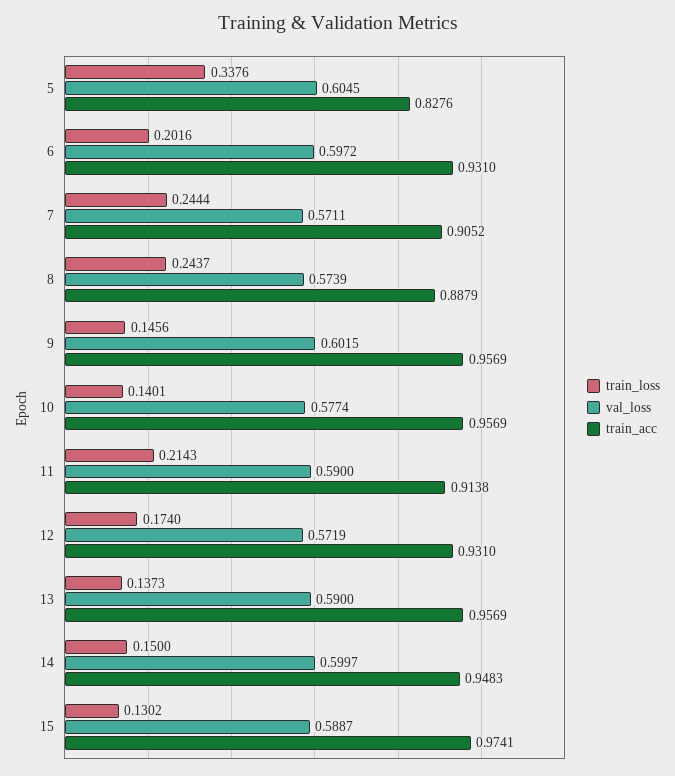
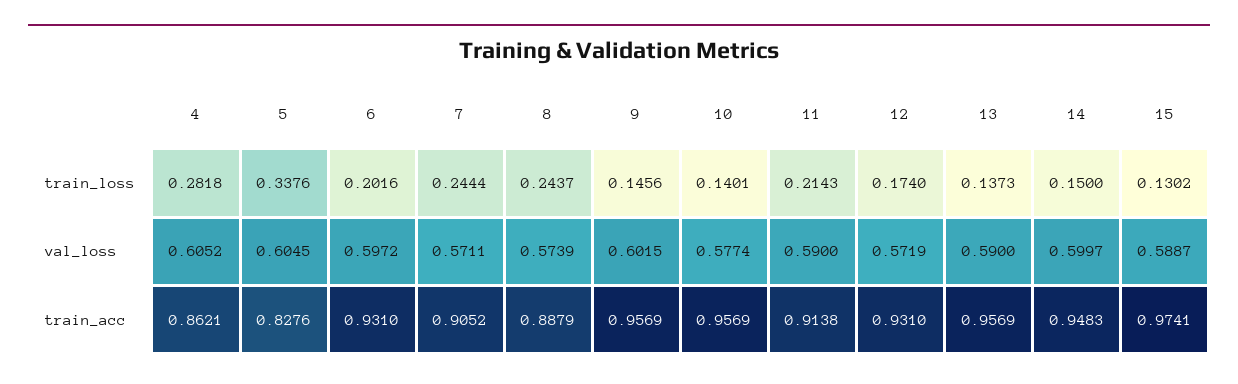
train_loss, 4: none -> 0.2818
val_loss, 4: none -> 0.6052
train_acc, 4: none -> 0.8621

